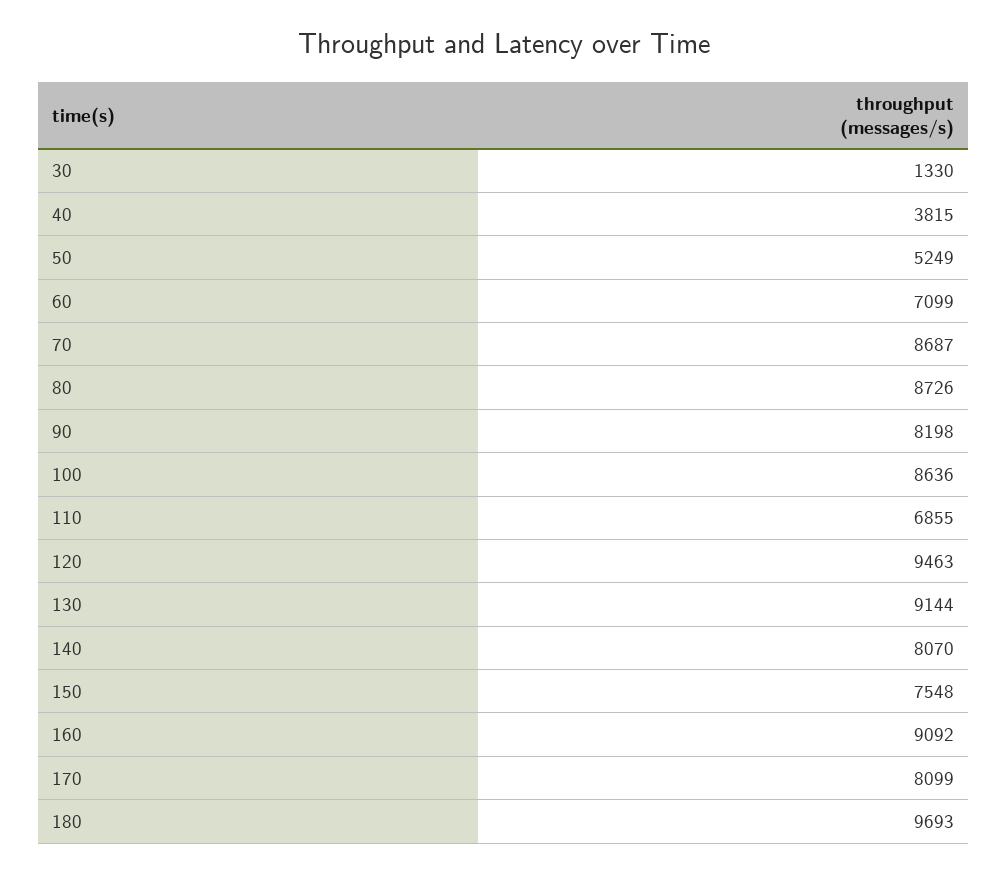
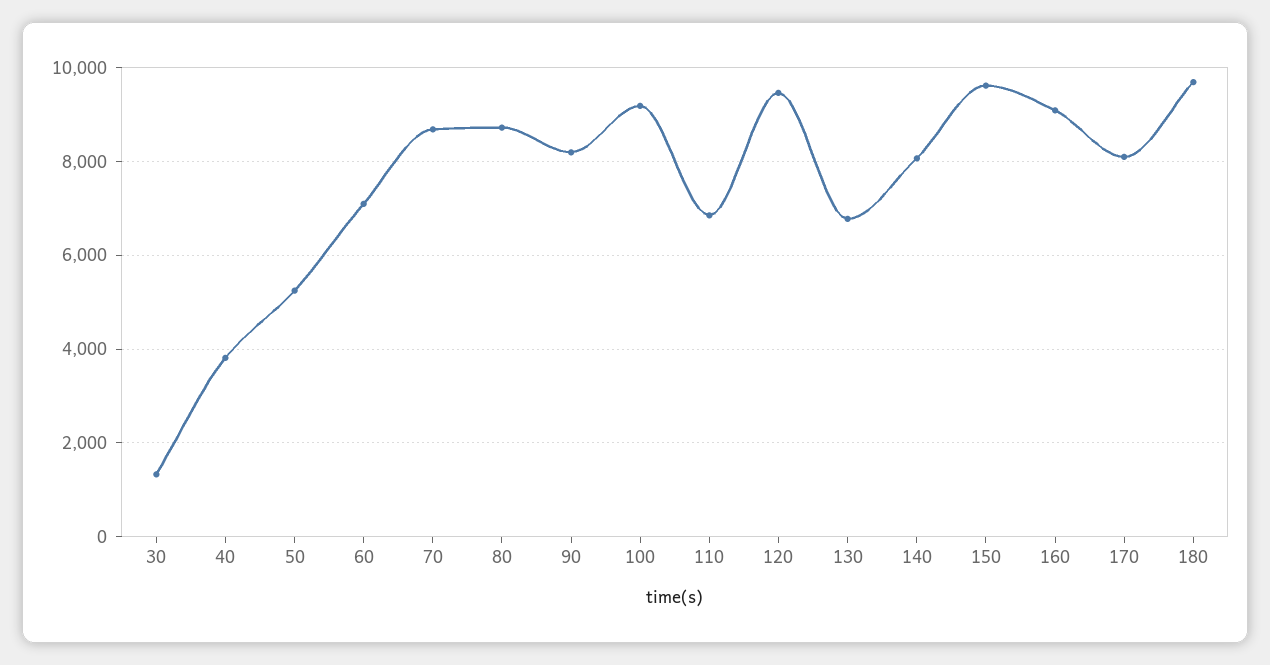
100: 8636 -> 9200
130: 9144 -> 6800
150: 7548 -> 9600

